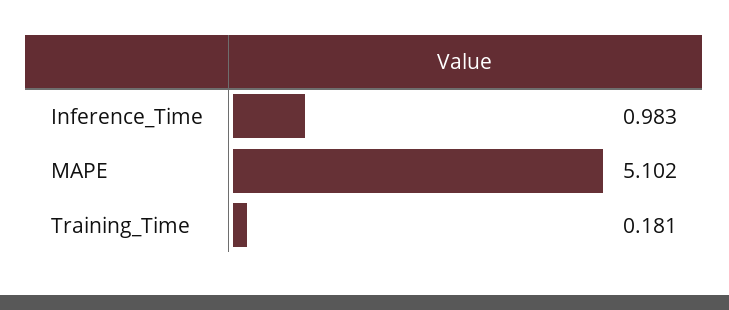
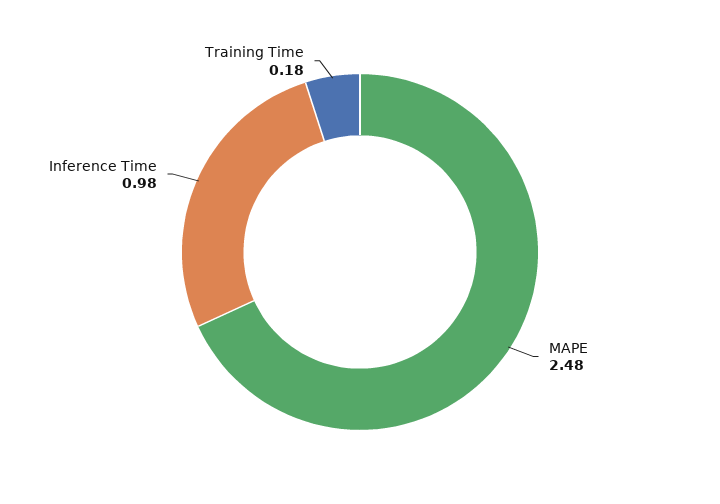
MAPE: 5.102 -> 2.48

